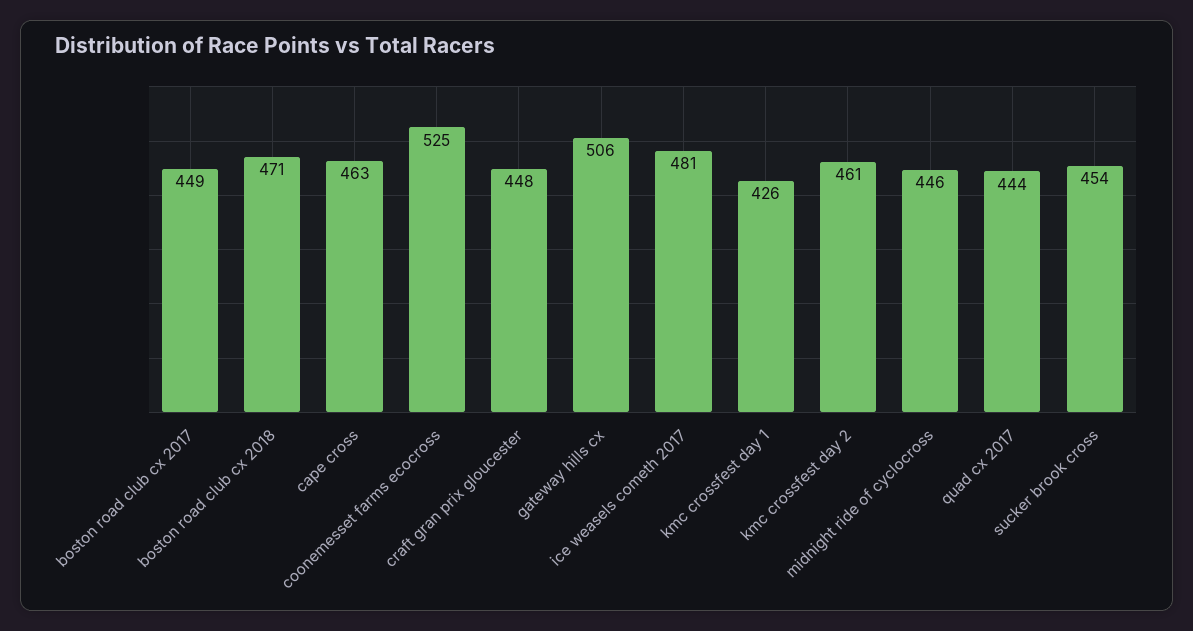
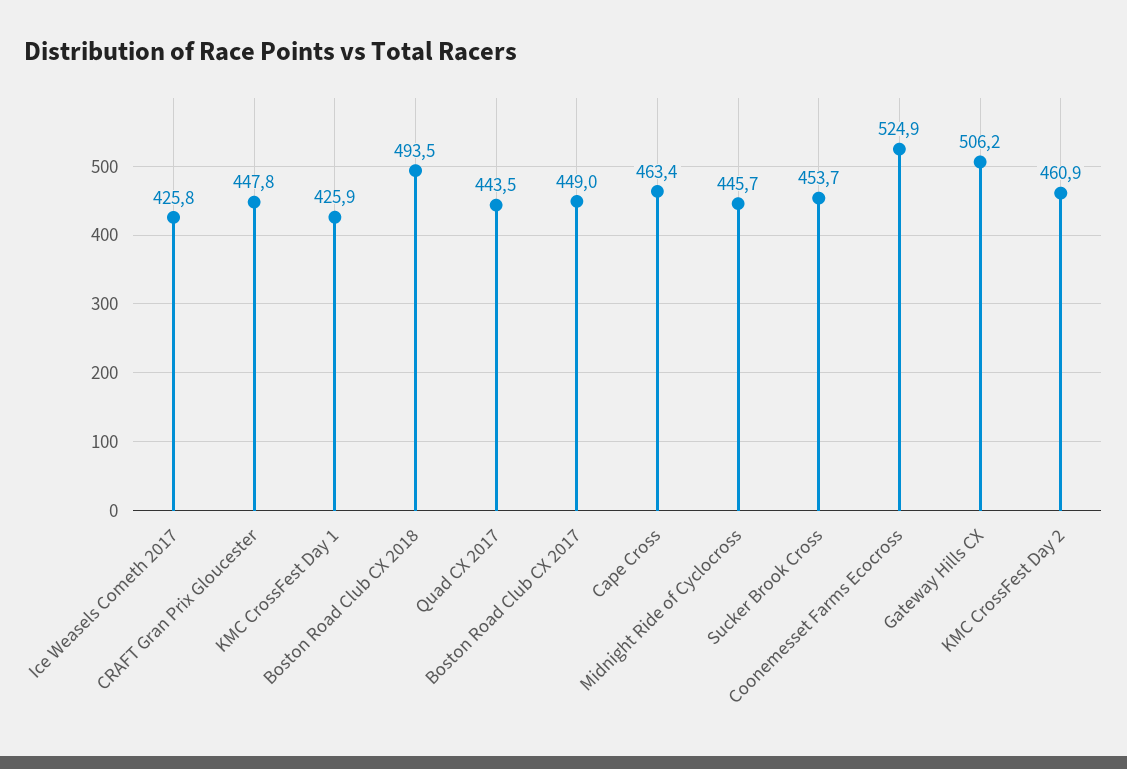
boston road club cx 2018: 471 -> 493.5
ice weasels cometh 2017: 481 -> 425.8

